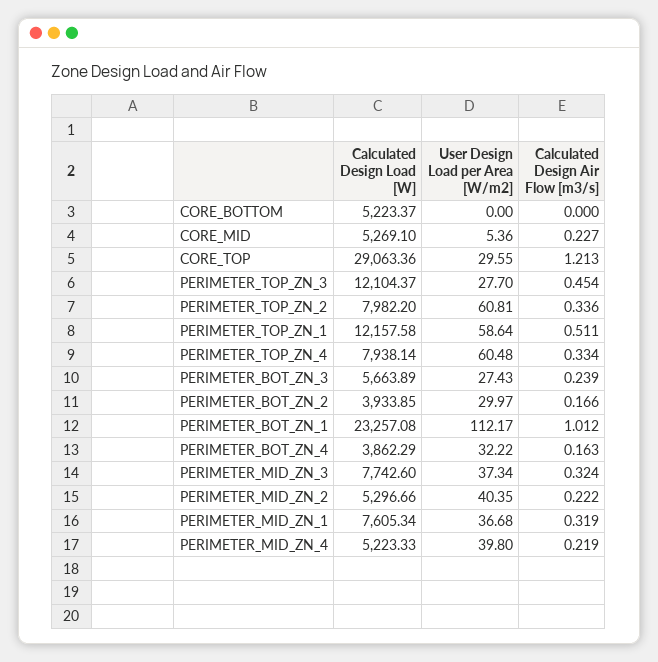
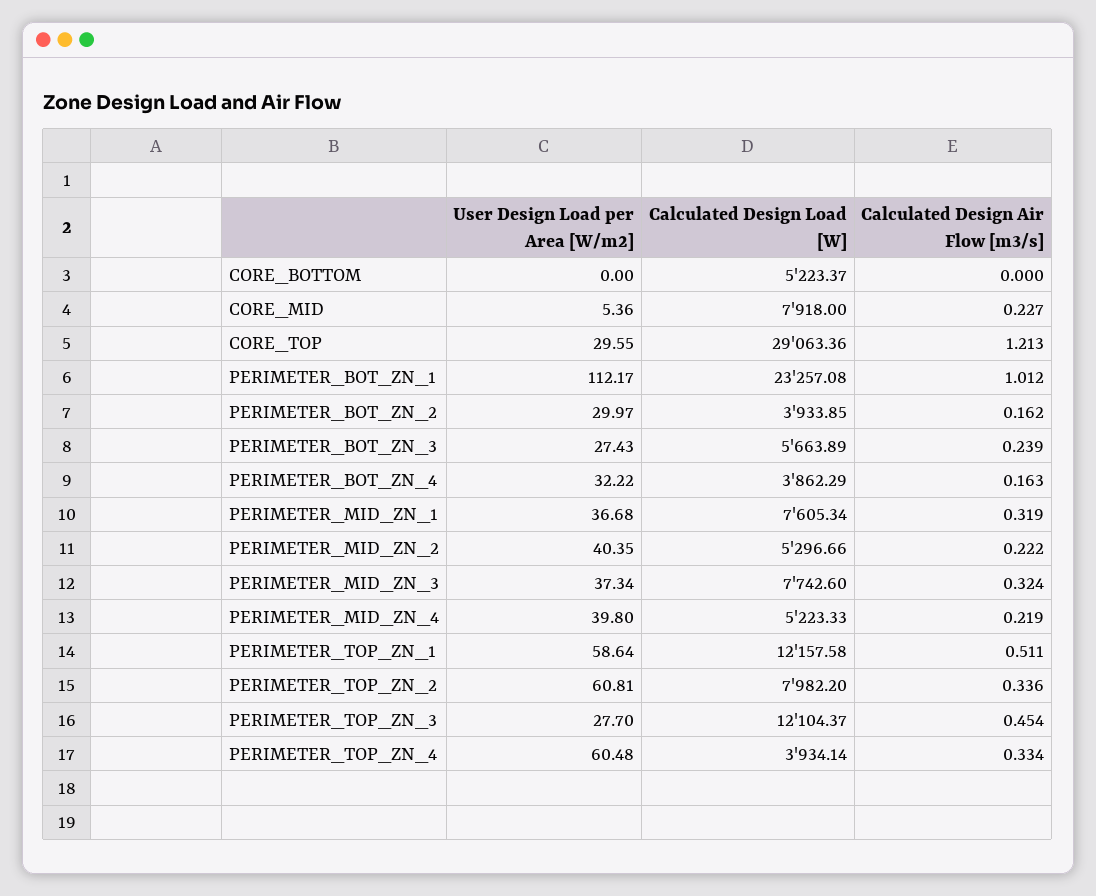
Calculated Design Load [W], CORE_MID: 5269.1 -> 7918
Calculated Design Load [W], PERIMETER_TOP_ZN_4: 7938.14 -> 3934.14
Calculated Design Air Flow [m3/s], PERIMETER_BOT_ZN_2: 0.166 -> 0.162

